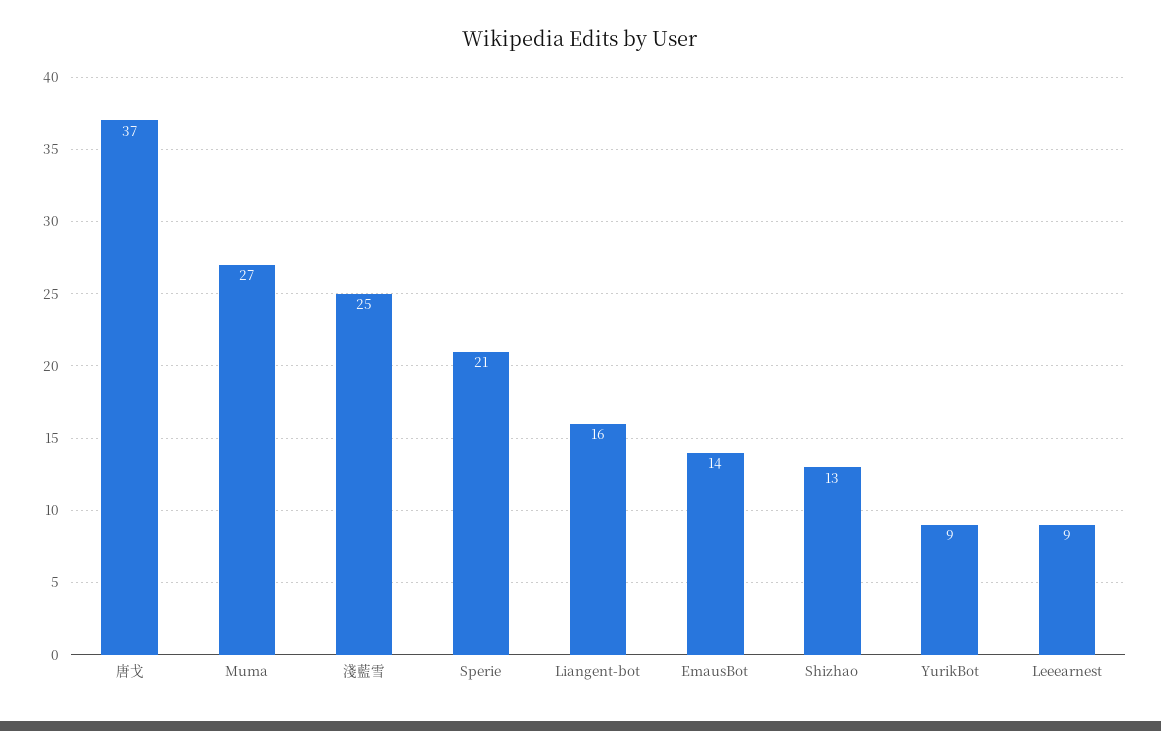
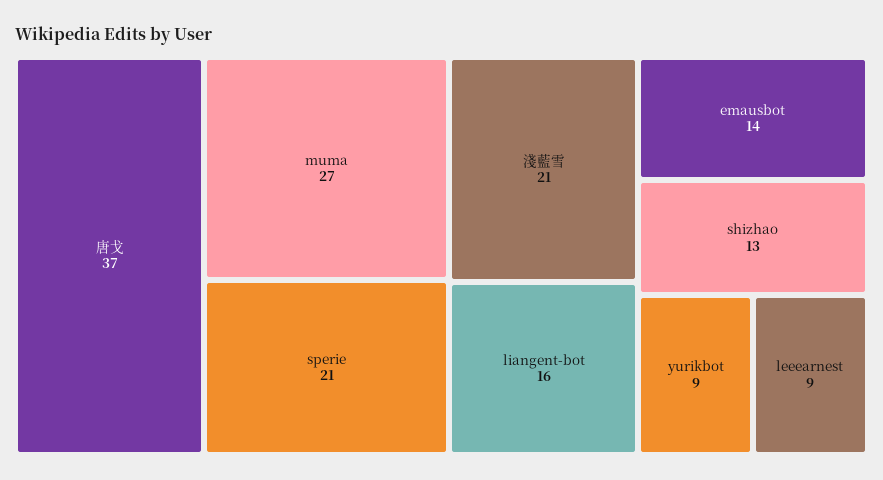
淺藍雪: 25 -> 21

